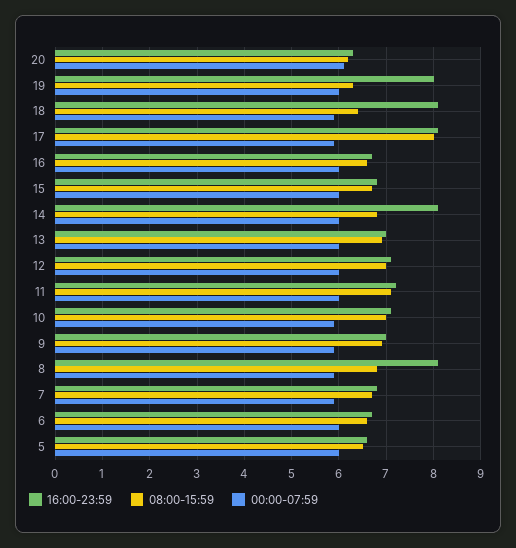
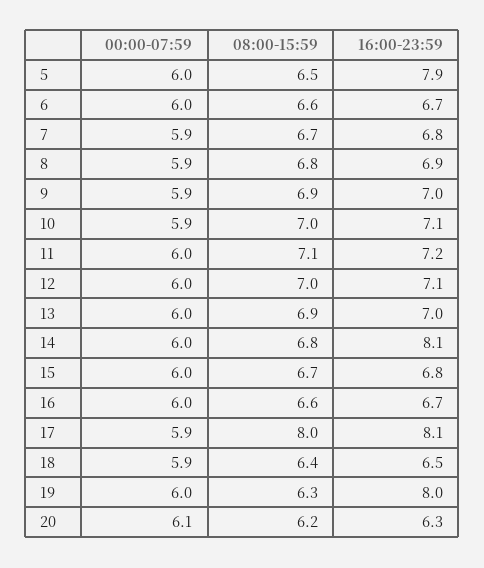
16:00-23:59, 18: 8 -> 6.5
16:00-23:59, 8: 8 -> 6.9
16:00-23:59, 5: 6.5 -> 7.9

